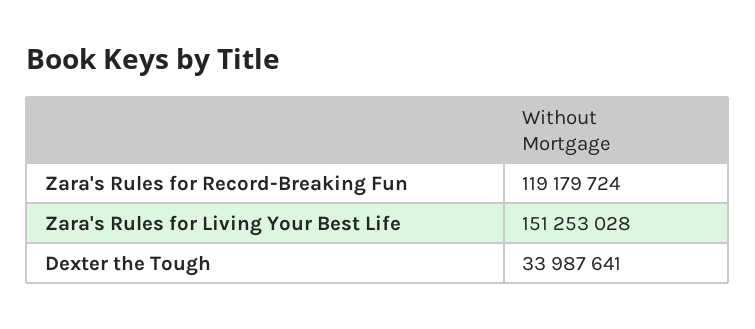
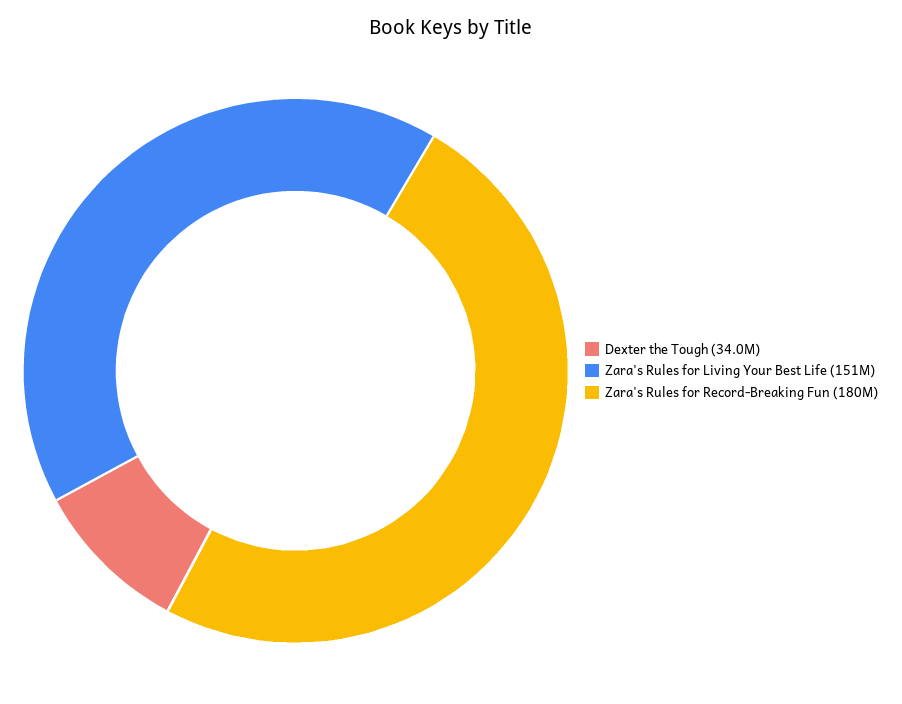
Zara's Rules for Record-Breaking Fun: 119179724 -> 180000000

